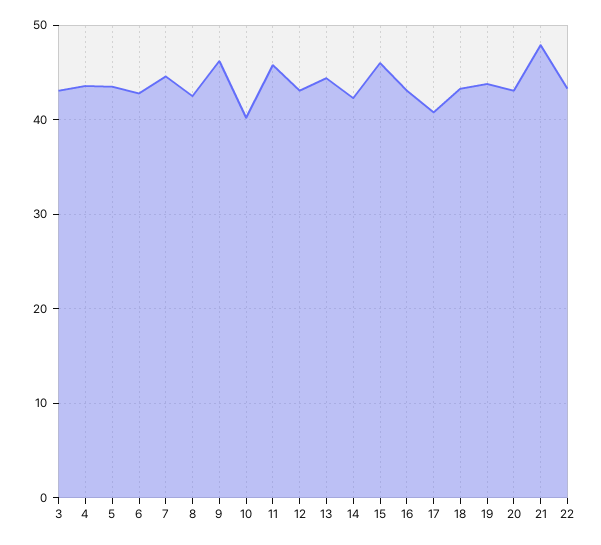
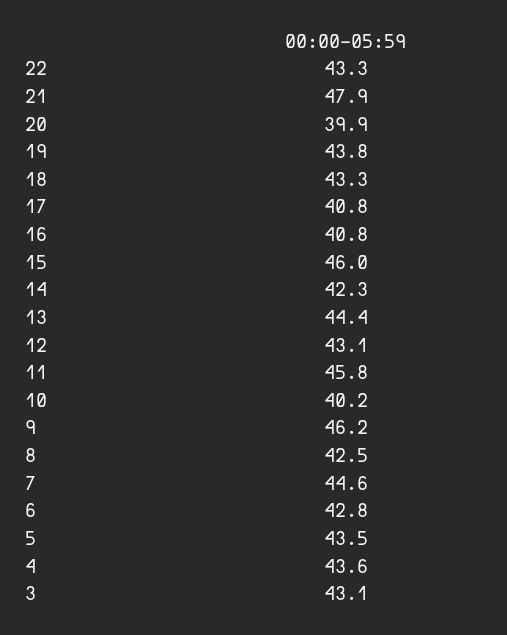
16: 43 -> 40.8
20: 43 -> 39.9

